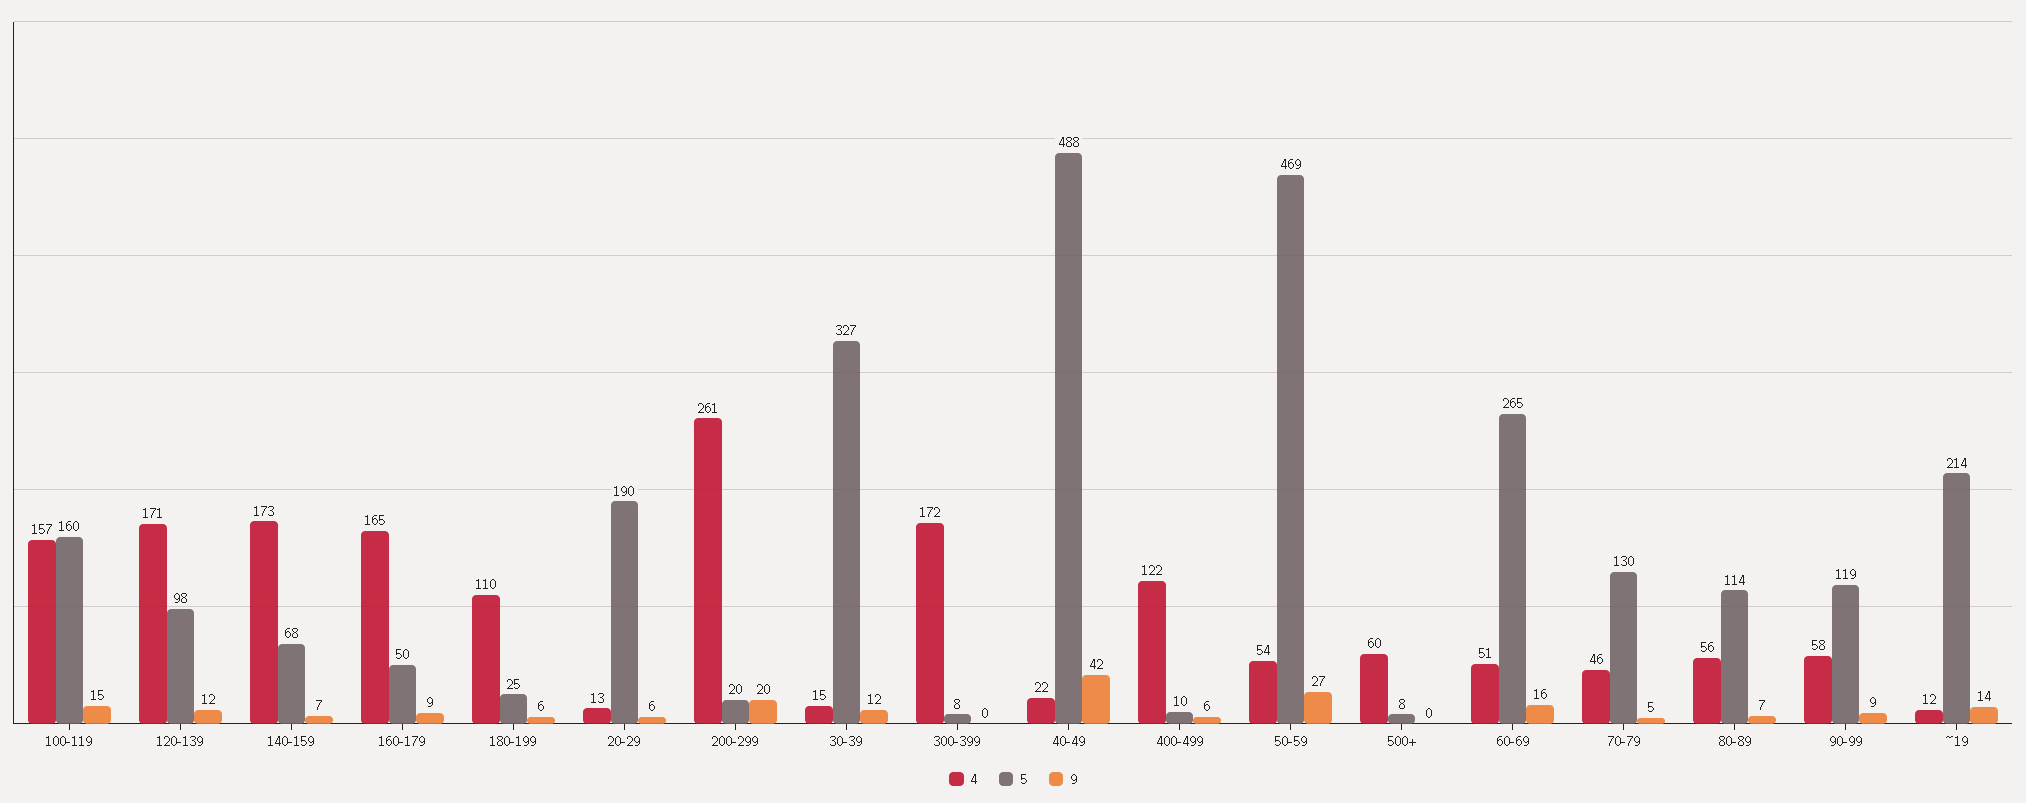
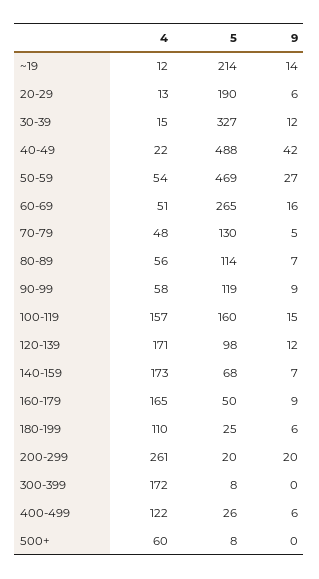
5, 400-499: 10 -> 26
4, 70-79: 46 -> 48

